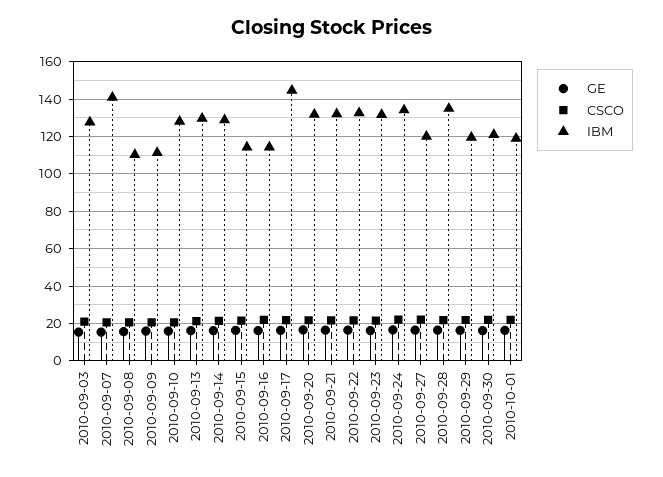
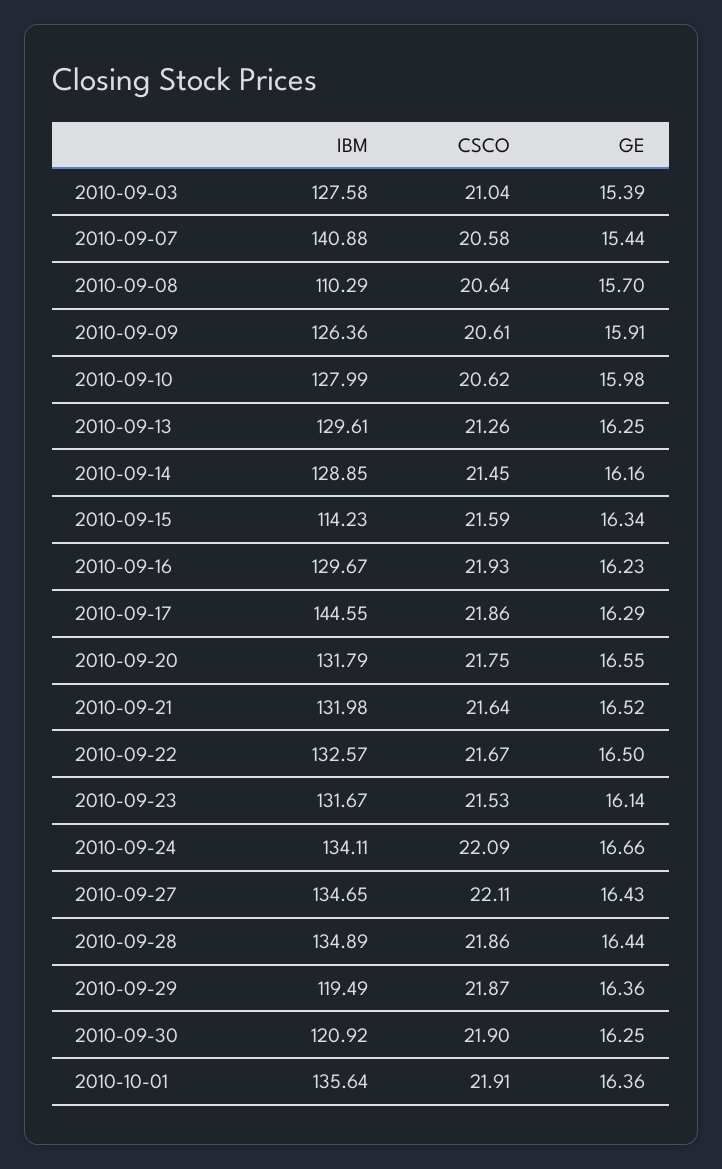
IBM, 2010-09-09: 110 -> 126.36
IBM, 2010-09-16: 115 -> 129.67
IBM, 2010-09-27: 120 -> 134.65
IBM, 2010-10-01: 120 -> 135.64

